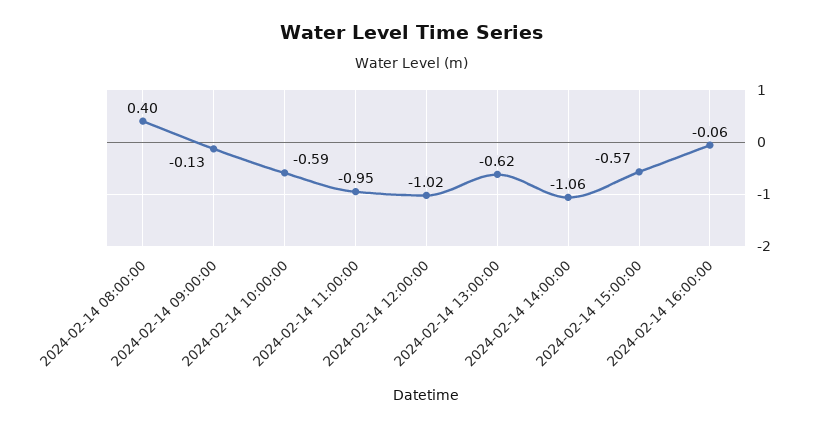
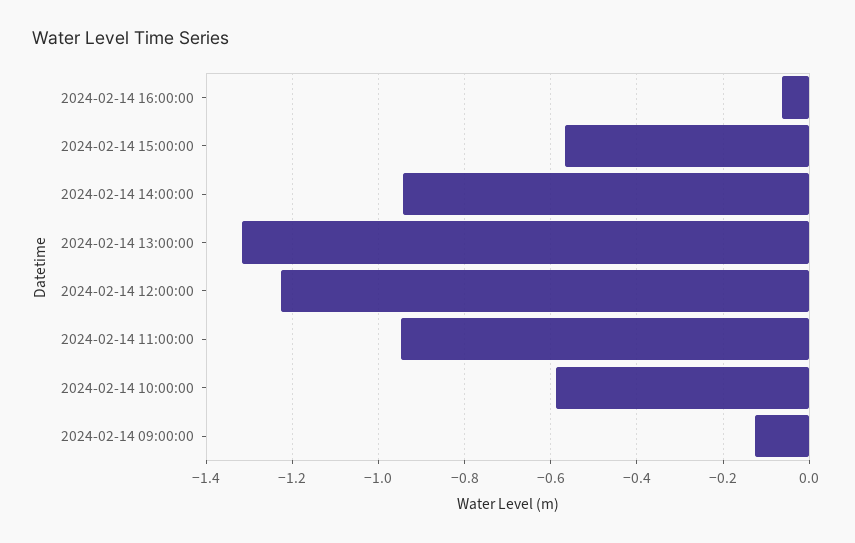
2024-02-14 08:00:00: 0.4 -> none
2024-02-14 12:00:00: -1.02 -> -1.22
2024-02-14 13:00:00: -0.62 -> -1.32
2024-02-14 14:00:00: -1.06 -> -0.94

